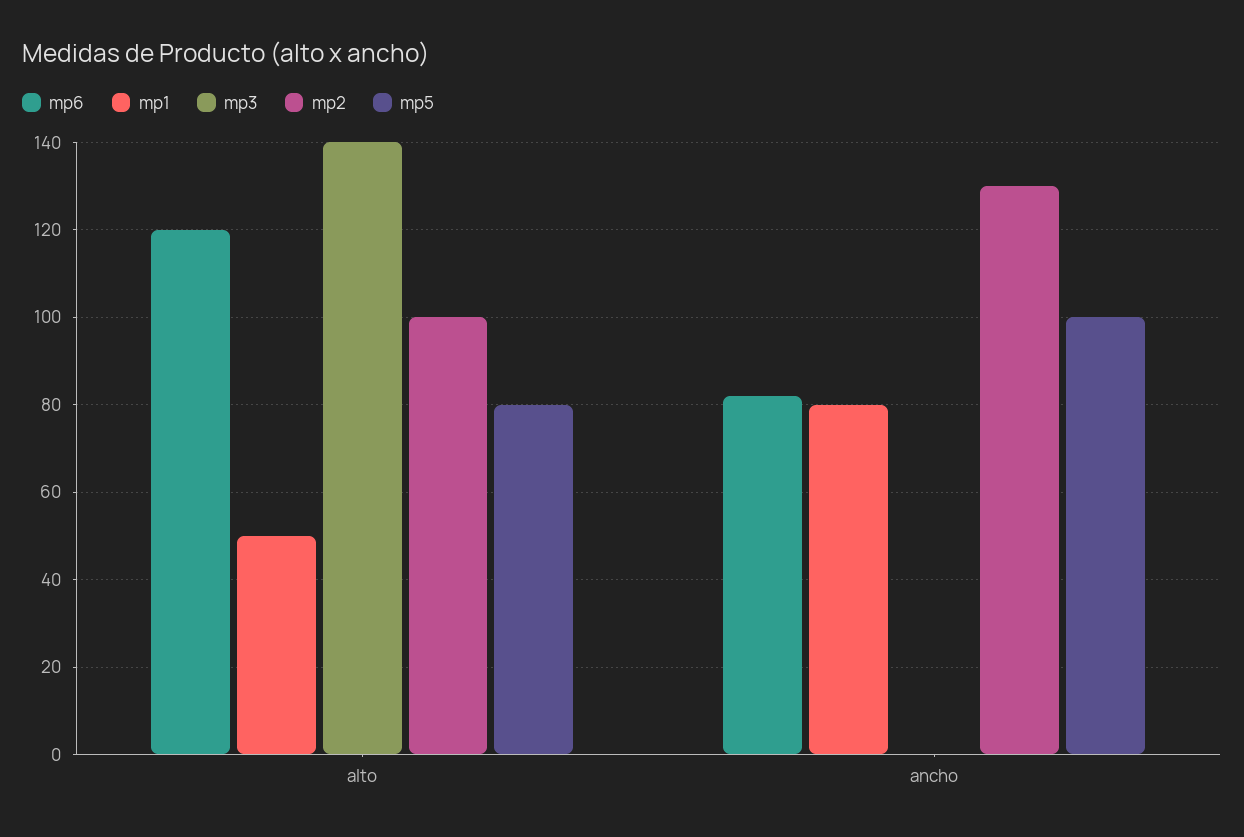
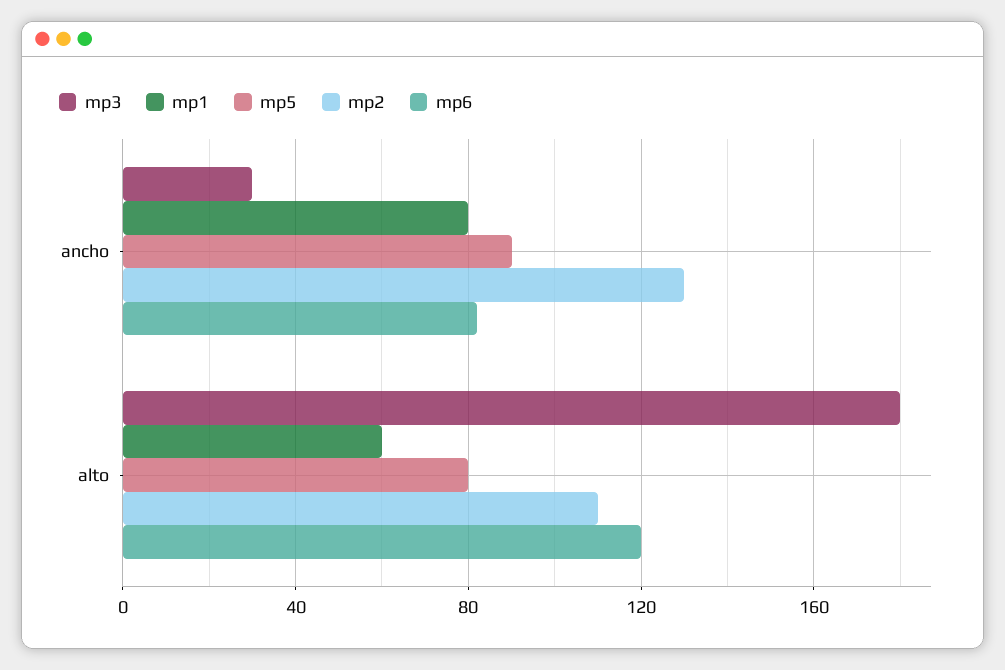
mp1, alto: 50 -> 60
mp3, alto: 140 -> 180
mp2, alto: 100 -> 110
mp3, ancho: 0 -> 30
mp5, ancho: 100 -> 90

